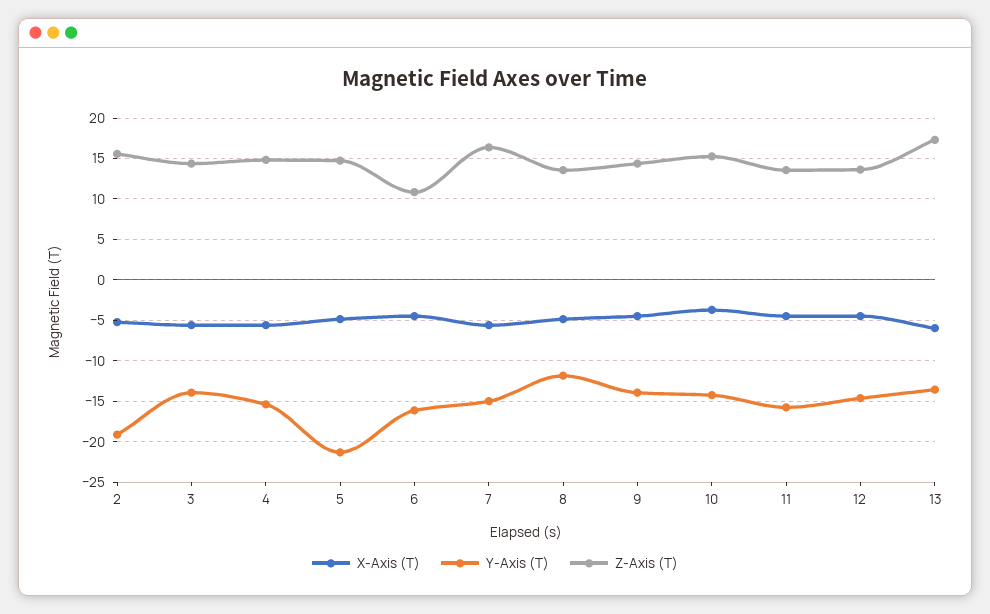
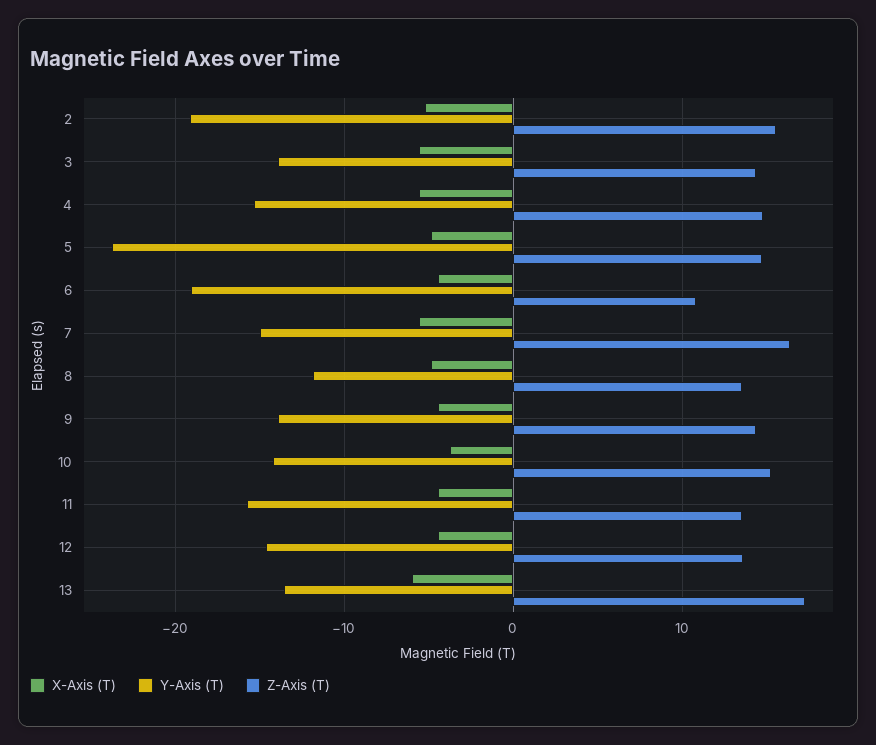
Y-Axis (T), 5: -21 -> -24
Y-Axis (T), 6: -16 -> -19

